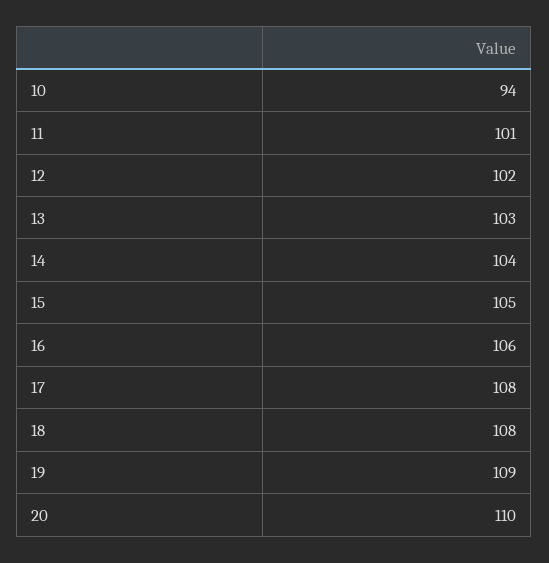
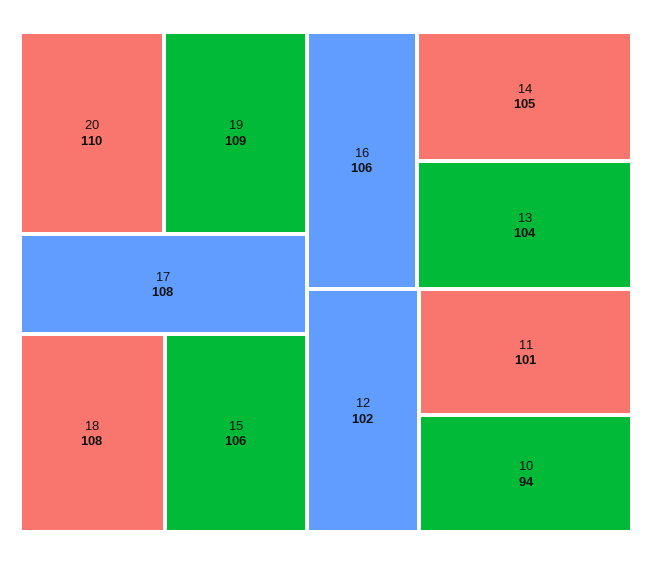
13: 103 -> 104
14: 104 -> 105
15: 105 -> 106

